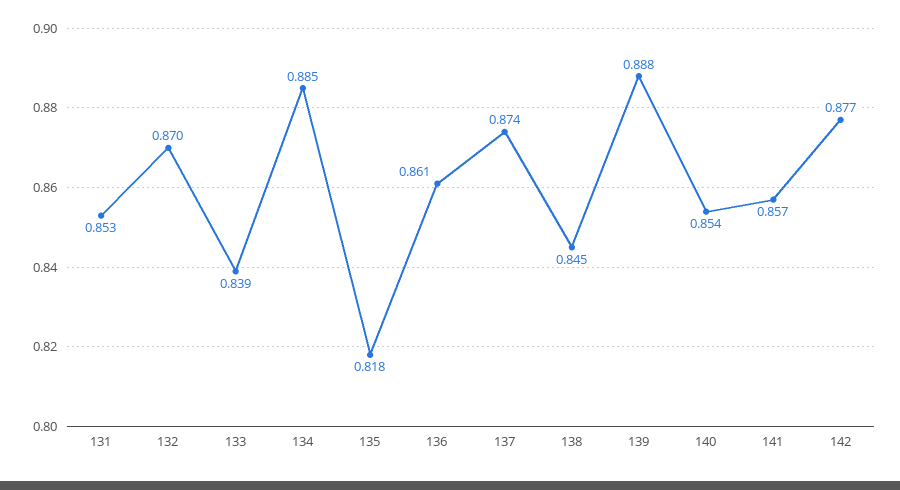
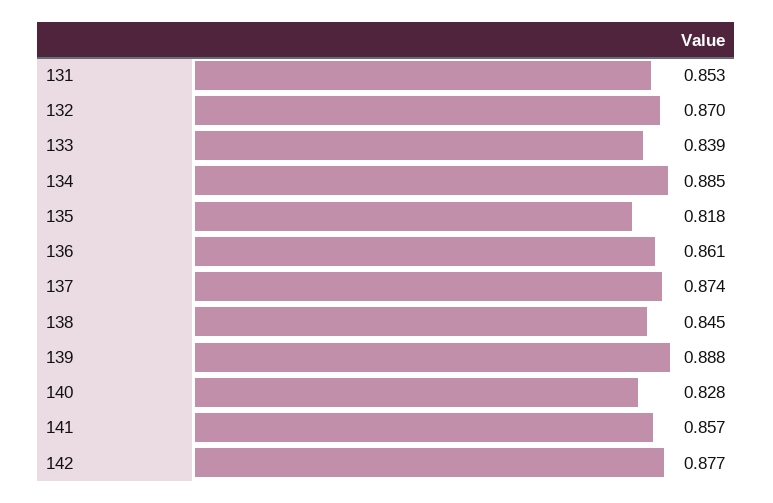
140: 0.854 -> 0.828

